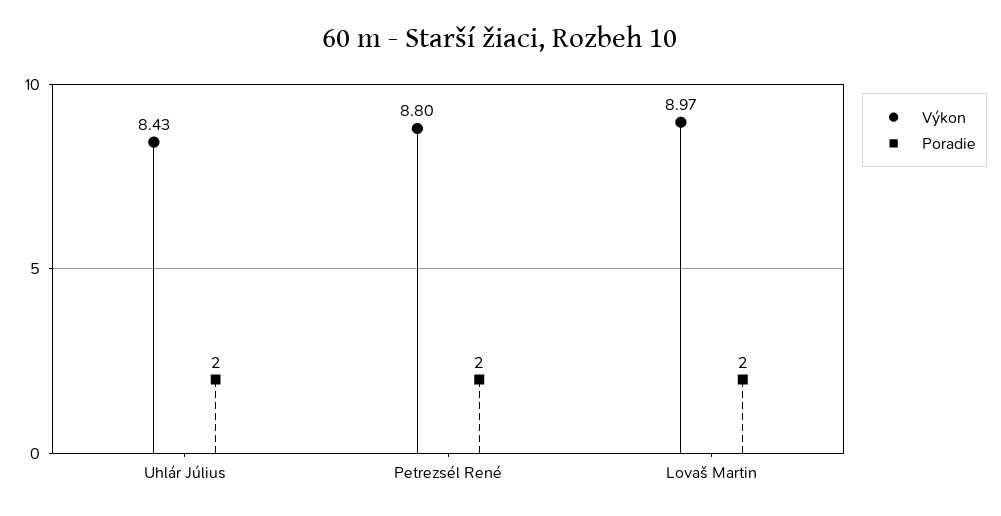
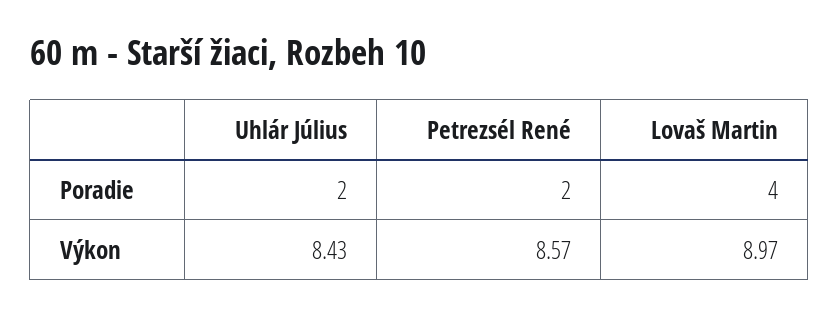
Výkon, Petrezsél René: 8.8 -> 8.57
Poradie, Lovaš Martin: 2 -> 4

